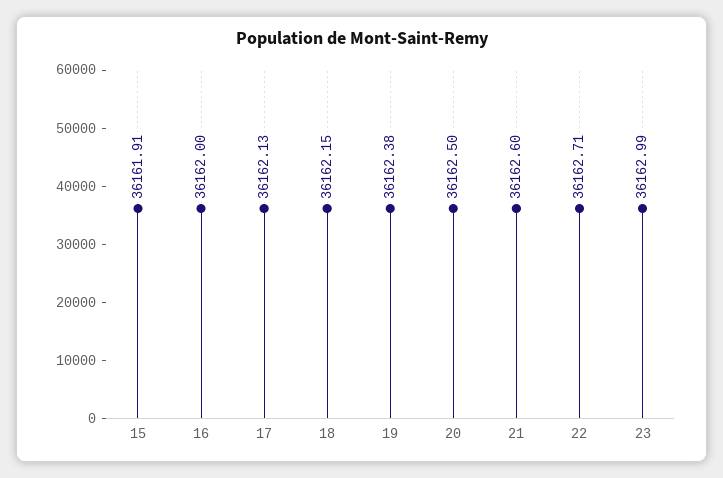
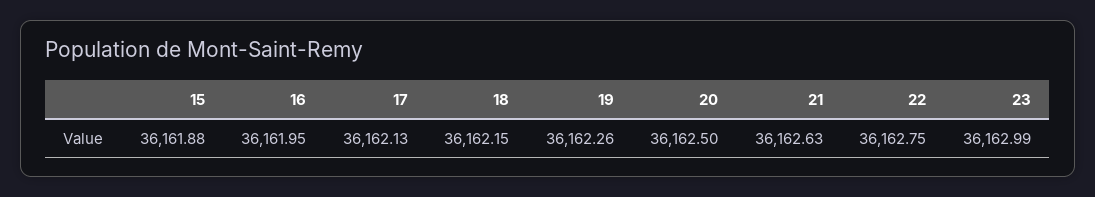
15: 36161.91 -> 36161.88
16: 36162 -> 36161.95
19: 36162.38 -> 36162.26
21: 36162.6 -> 36162.63
22: 36162.71 -> 36162.75

